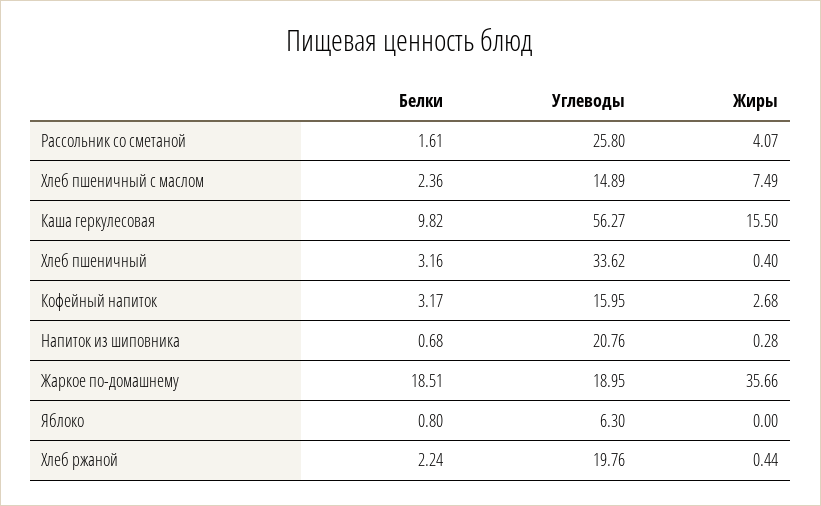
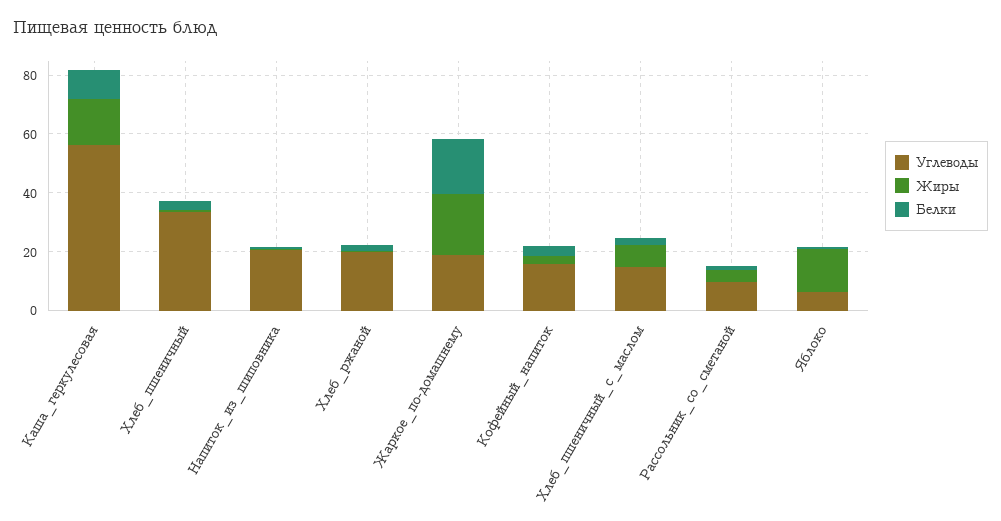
Углеводы, Рассольник со сметаной: 25.8 -> 10
Жиры, Жаркое по-домашнему: 35.66 -> 20
Жиры, Яблоко: 0 -> 15

